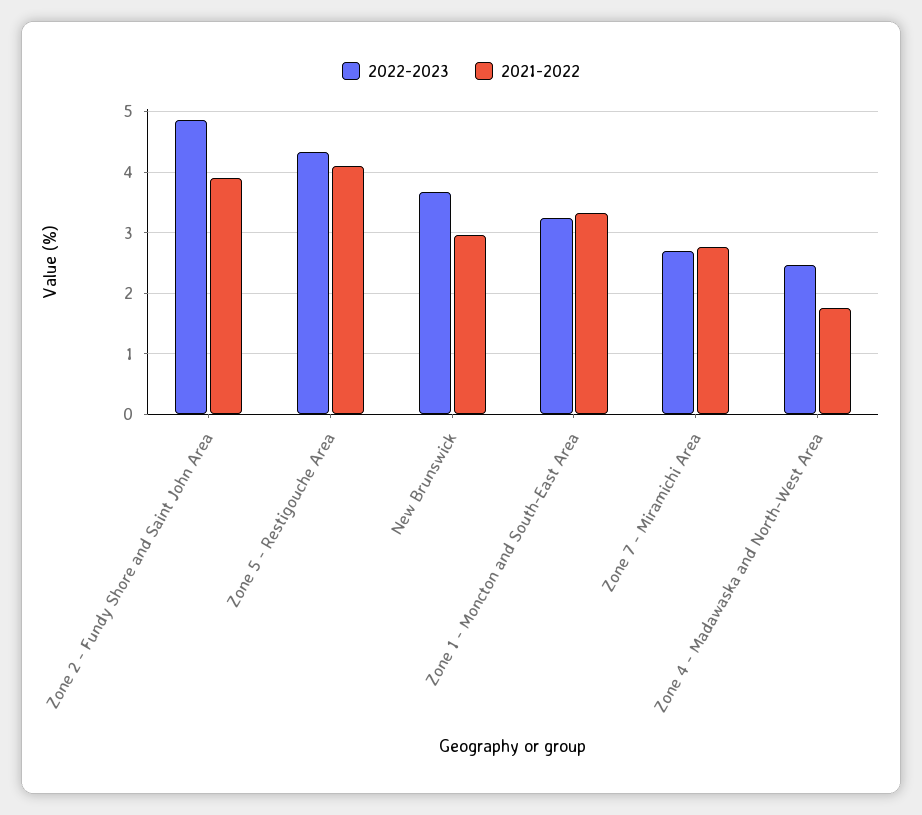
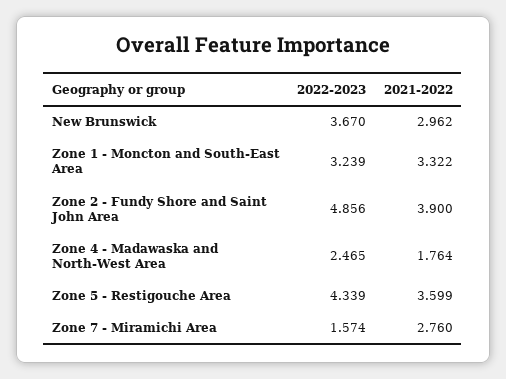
2021-2022, Zone 5 - Restigouche Area: 4.1 -> 3.599
2022-2023, Zone 7 - Miramichi Area: 2.7 -> 1.574

